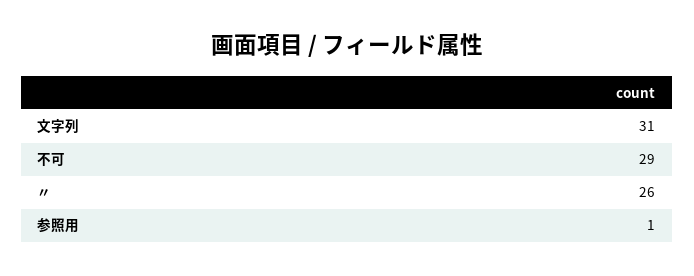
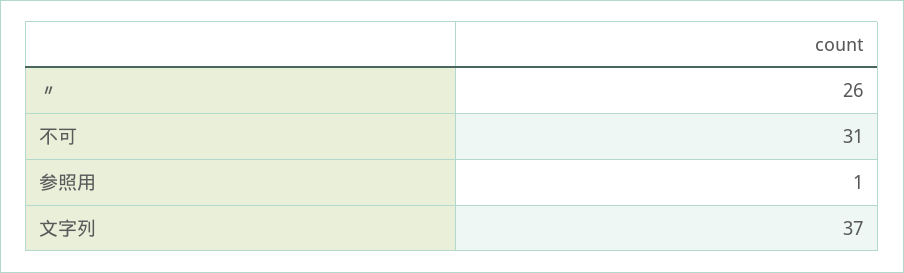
文字列: 31 -> 37
不可: 29 -> 31

